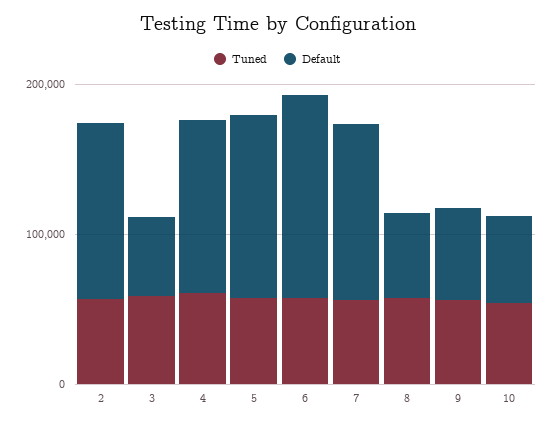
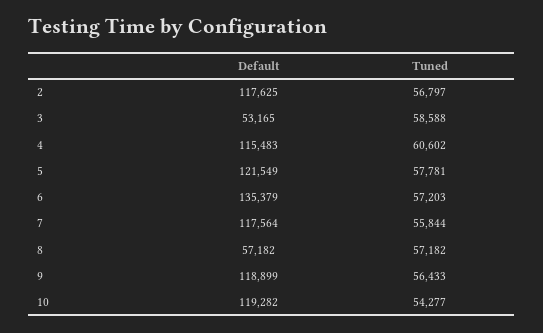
Default, 9: 60000 -> 118899
Default, 10: 60000 -> 119282

